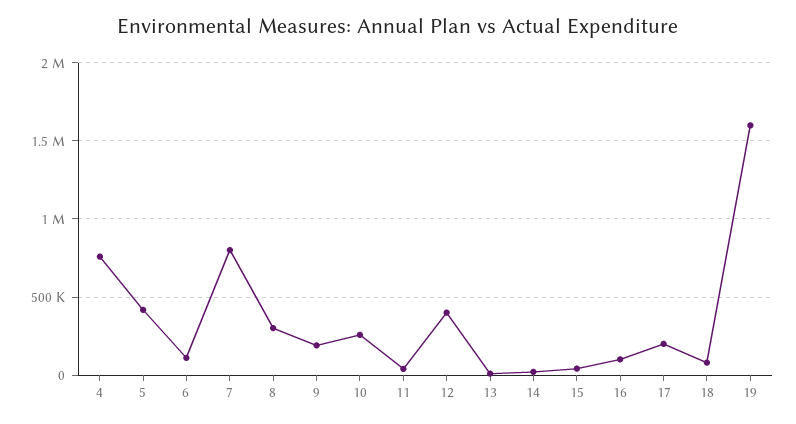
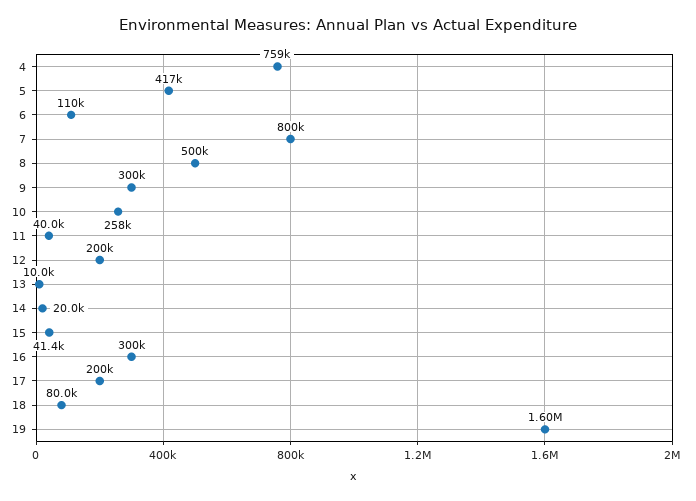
8: 300000 -> 500000
9: 200000 -> 300000
12: 400000 -> 200000
16: 100000 -> 300000

